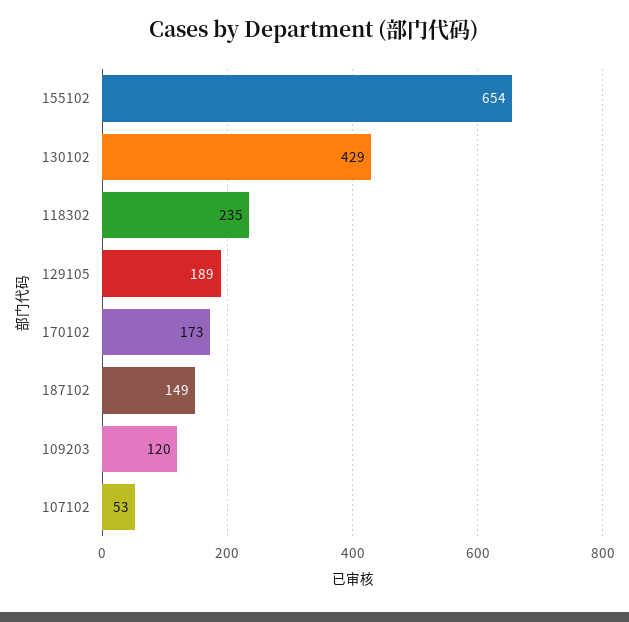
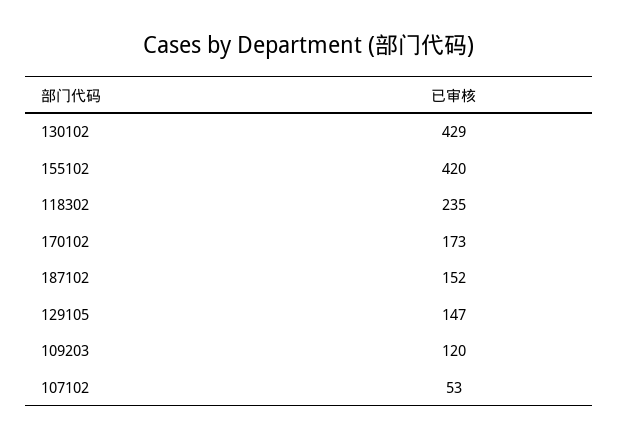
155102: 654 -> 420
129105: 189 -> 147
187102: 149 -> 152

